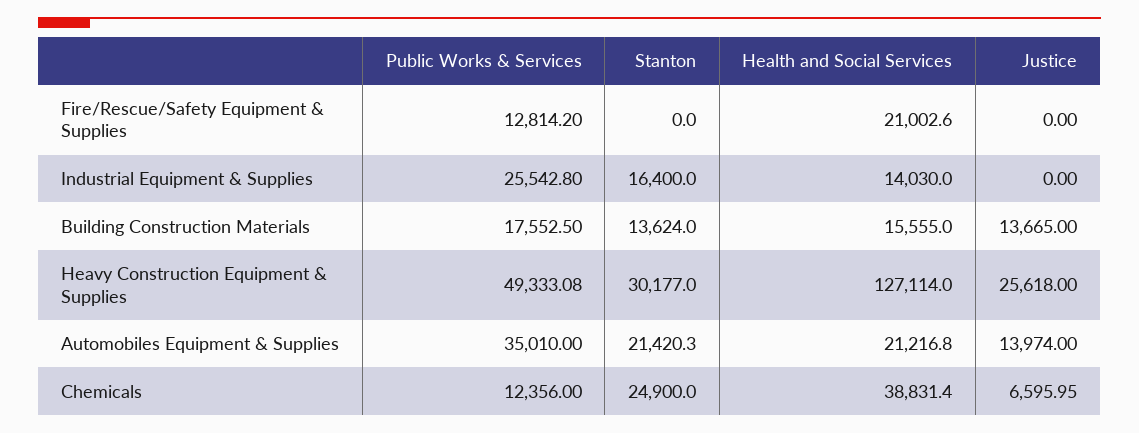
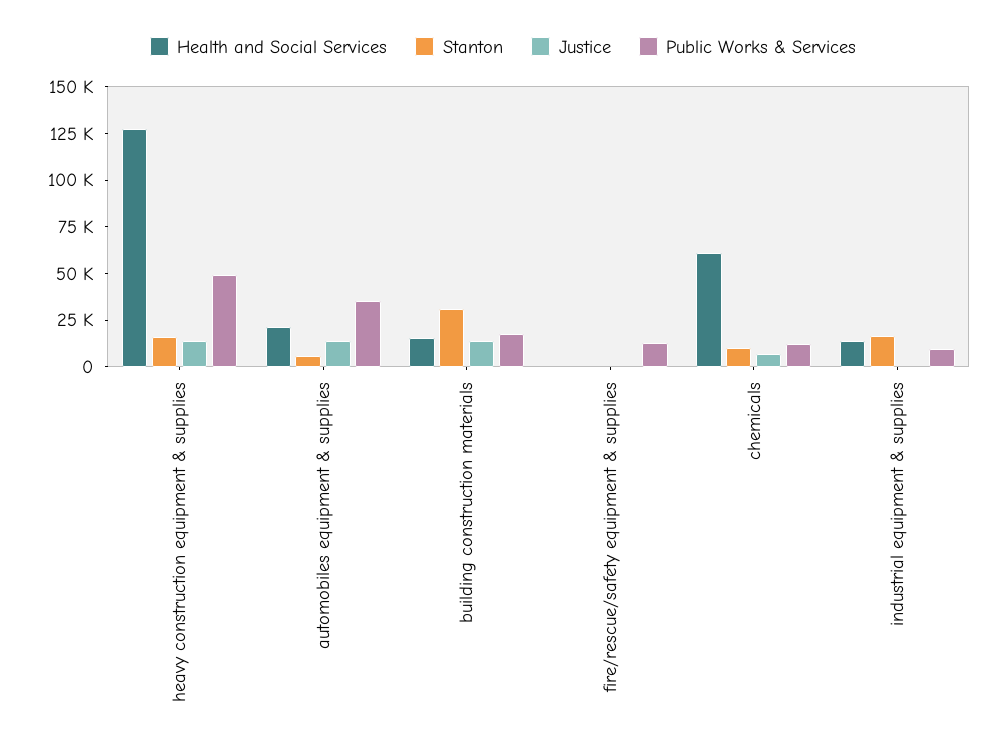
Health and Social Services, Fire/Rescue/Safety Equipment & Supplies: 21002.6 -> 0
Public Works & Services, Industrial Equipment & Supplies: 25542.8 -> 10000
Stanton, Building Construction Materials: 13624 -> 30000
Stanton, Heavy Construction Equipment & Supplies: 30177 -> 15000
Justice, Heavy Construction Equipment & Supplies: 25618 -> 15000
Stanton, Automobiles Equipment & Supplies: 21420.3 -> 5000
Stanton, Chemicals: 24900 -> 10000
Health and Social Services, Chemicals: 38831.4 -> 60000

